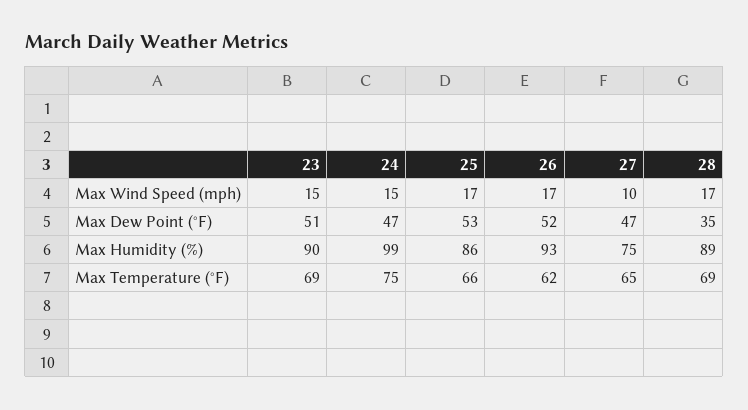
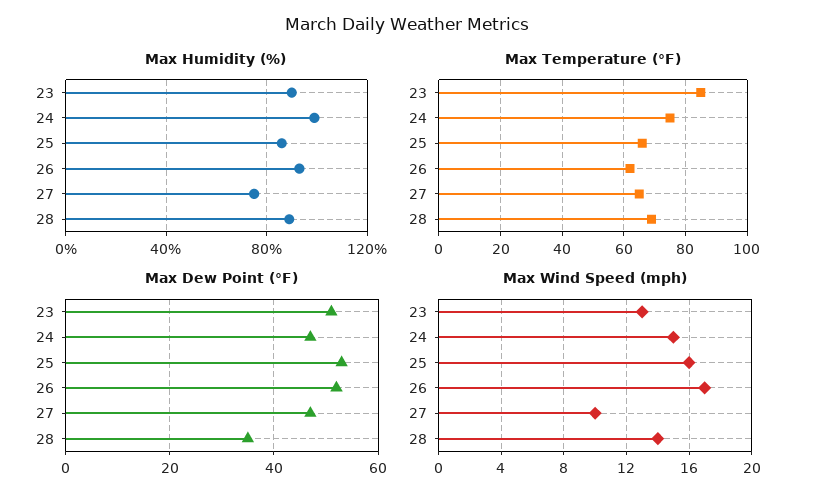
Max Wind Speed (mph), 23: 15 -> 13
Max Wind Speed (mph), 25: 17 -> 16
Max Wind Speed (mph), 28: 17 -> 14
Max Temperature (°F), 23: 69 -> 85

